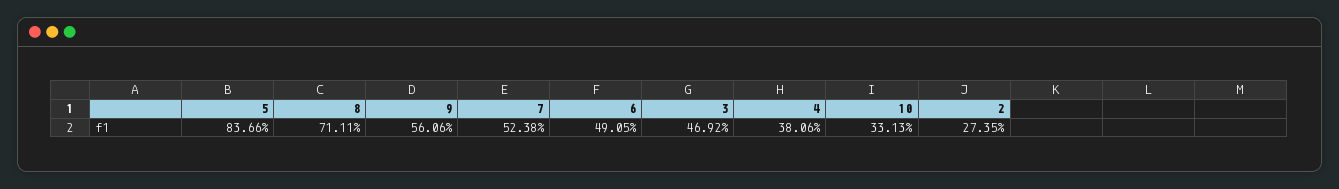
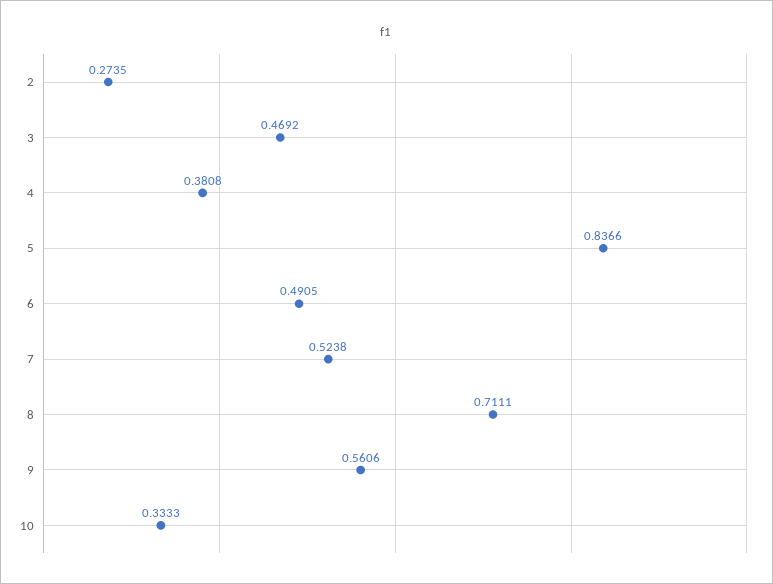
4: 0.3806 -> 0.3808
10: 0.3313 -> 0.3333

